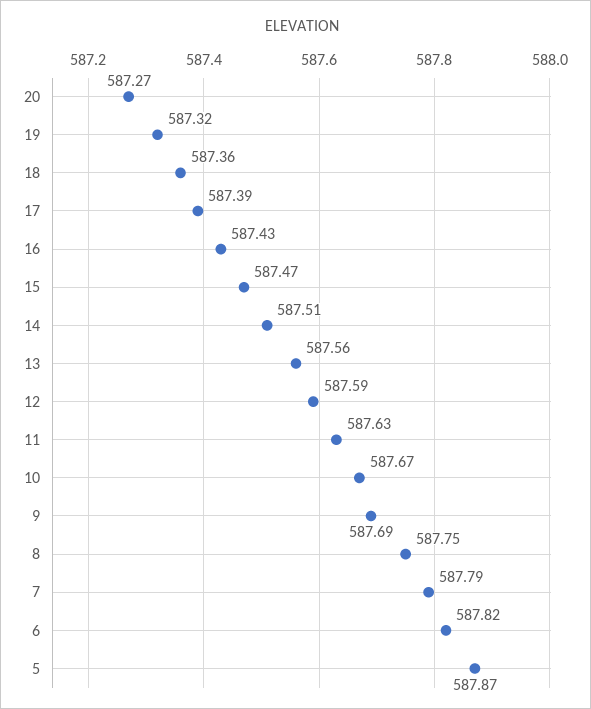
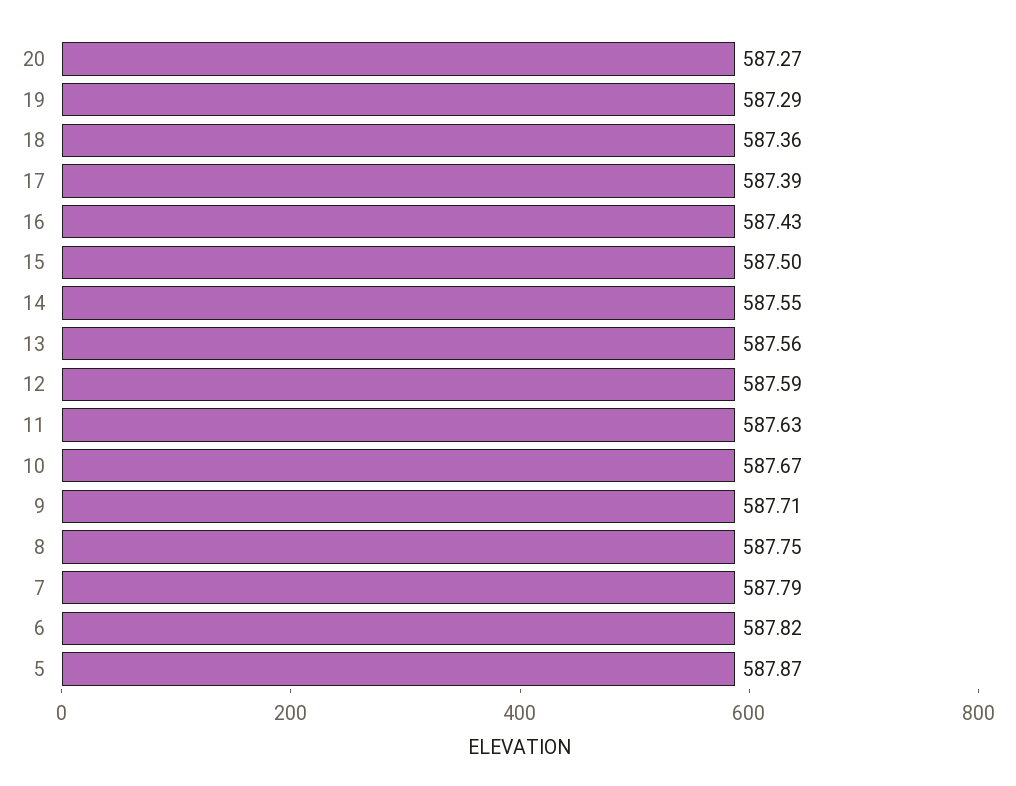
19: 587.32 -> 587.29
15: 587.47 -> 587.5
14: 587.51 -> 587.55
9: 587.69 -> 587.71

